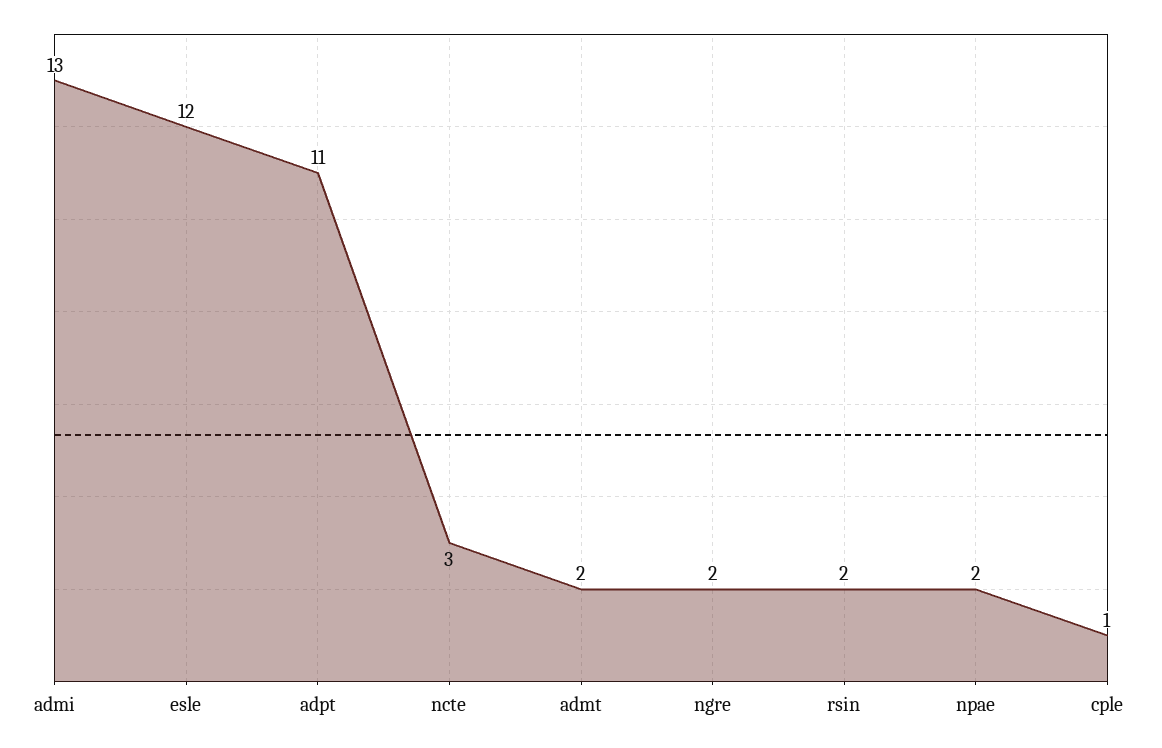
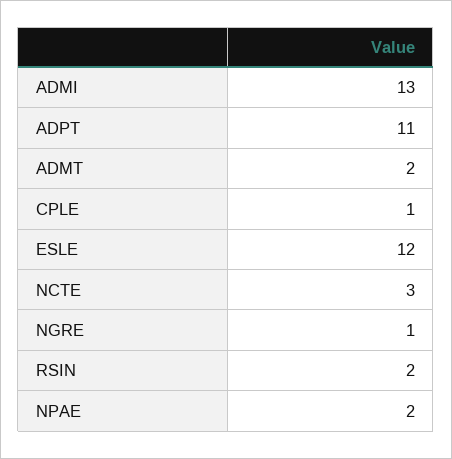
ngre: 2 -> 1

